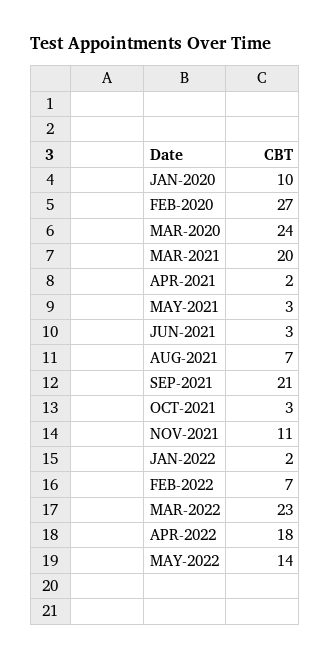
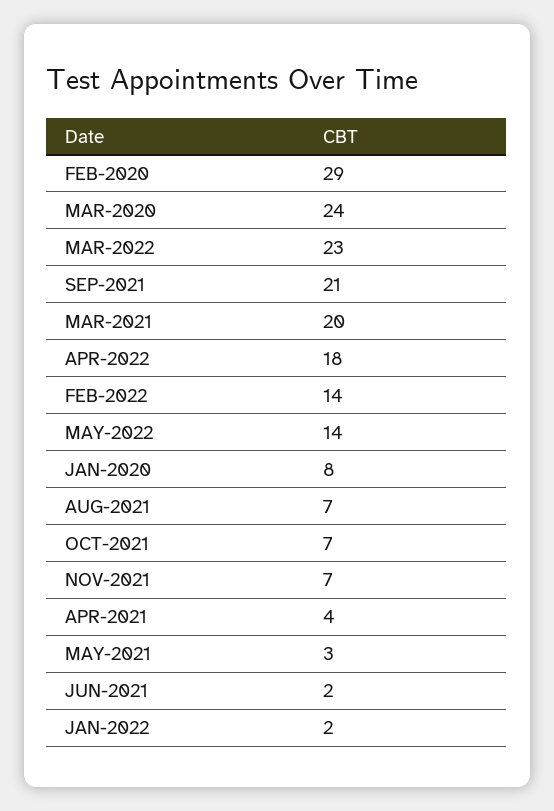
JAN-2020: 10 -> 8
FEB-2020: 27 -> 29
APR-2021: 2 -> 4
JUN-2021: 3 -> 2
OCT-2021: 3 -> 7
NOV-2021: 11 -> 7
FEB-2022: 7 -> 14

